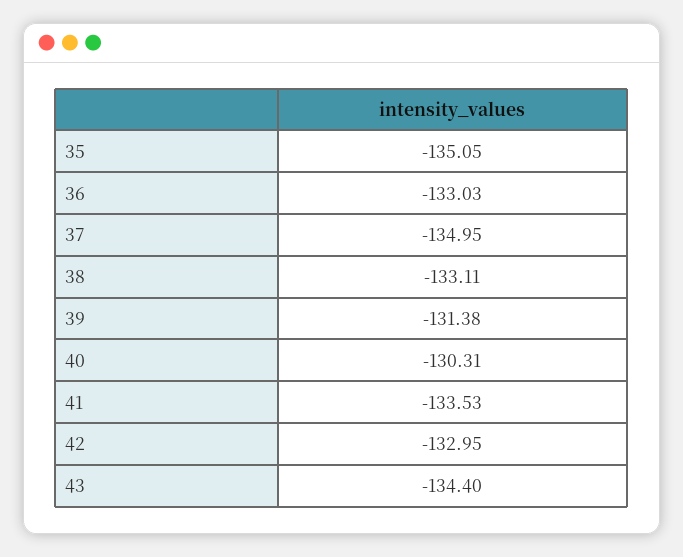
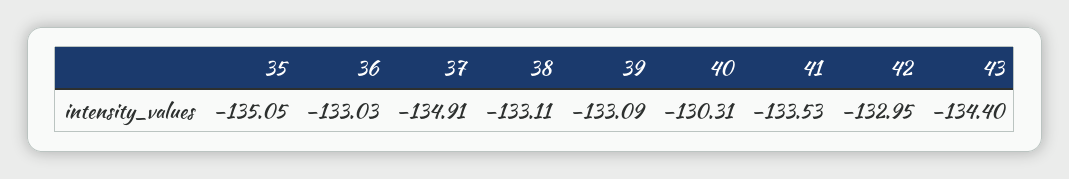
37: -134.95 -> -134.91
39: -131.38 -> -133.09

